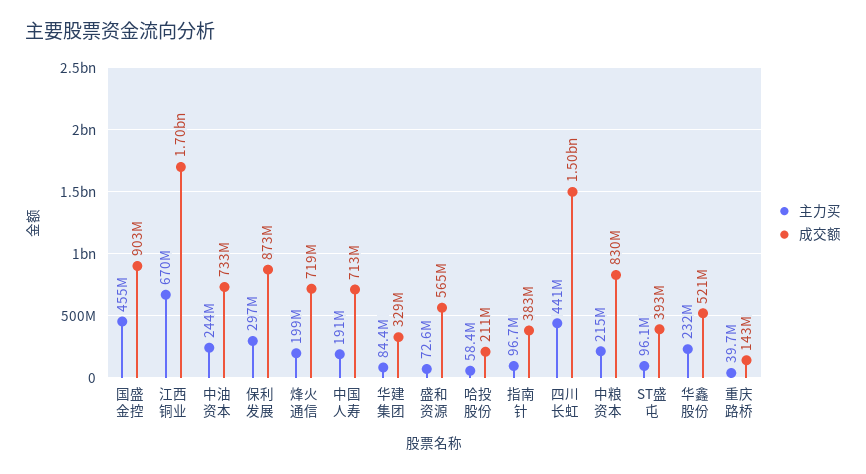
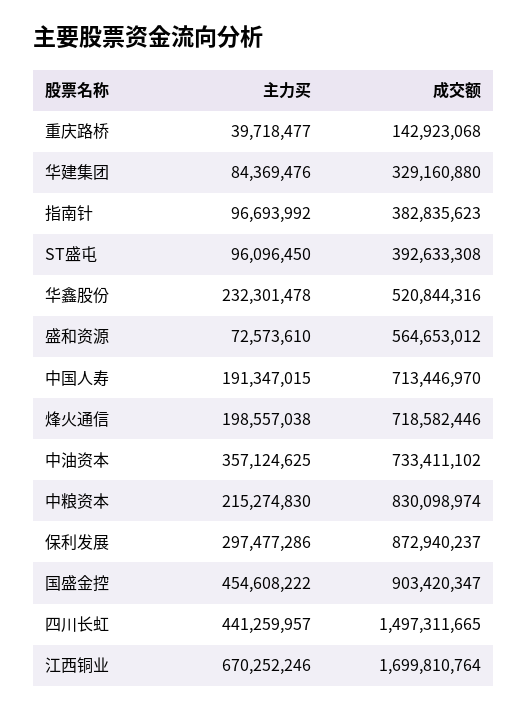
主力买, 中油资本: 244000000 -> 357124625
主力买, 哈投股份: 58400000 -> none
成交额, 哈投股份: 211000000 -> none

